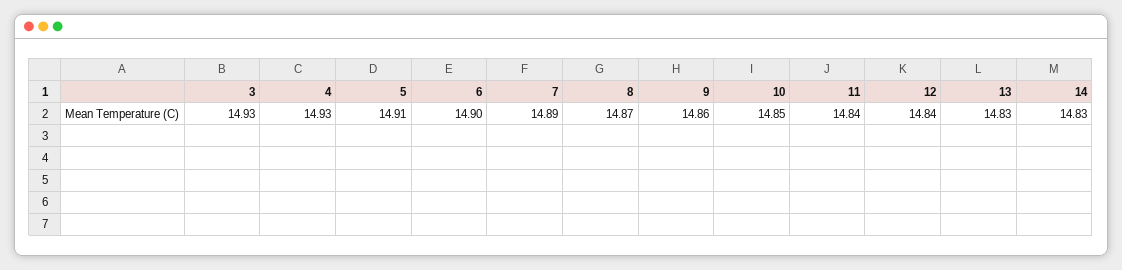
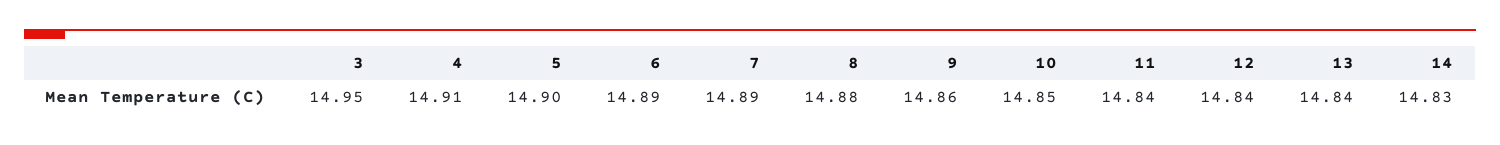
3: 14.93 -> 14.95
4: 14.93 -> 14.91
5: 14.91 -> 14.9
6: 14.9 -> 14.89
8: 14.87 -> 14.88
13: 14.83 -> 14.84

